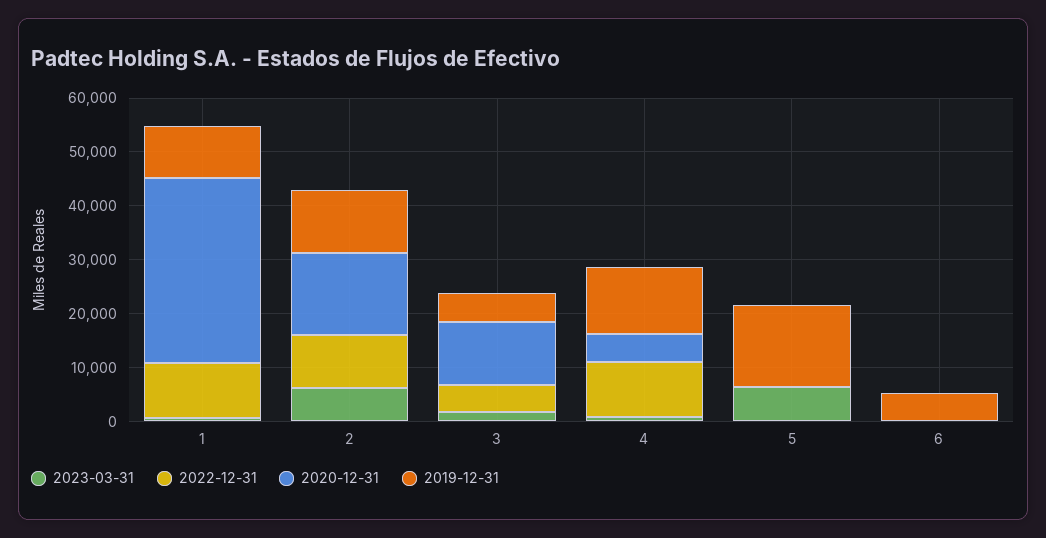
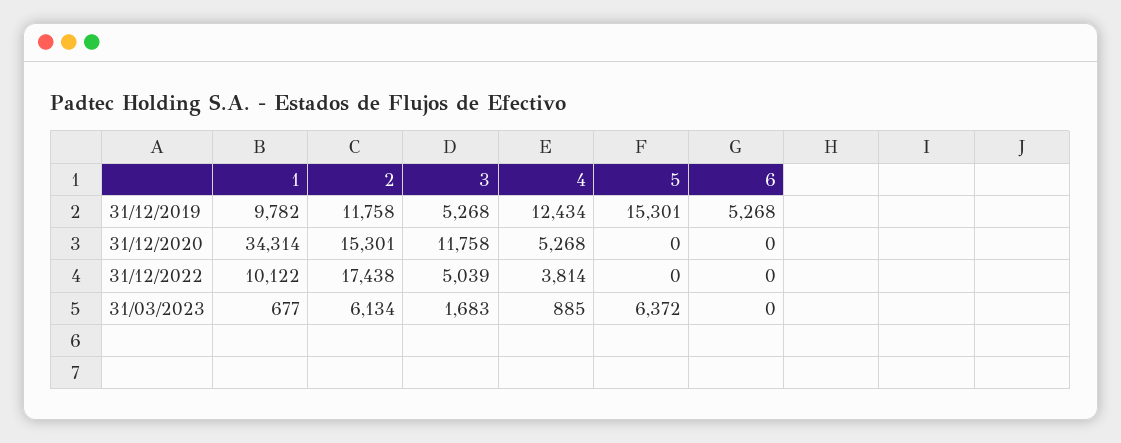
2022-12-31, 2: 10000 -> 17438
2022-12-31, 4: 10000 -> 3814

